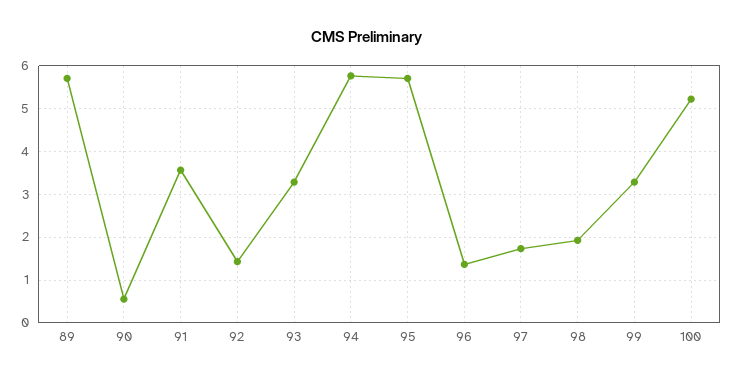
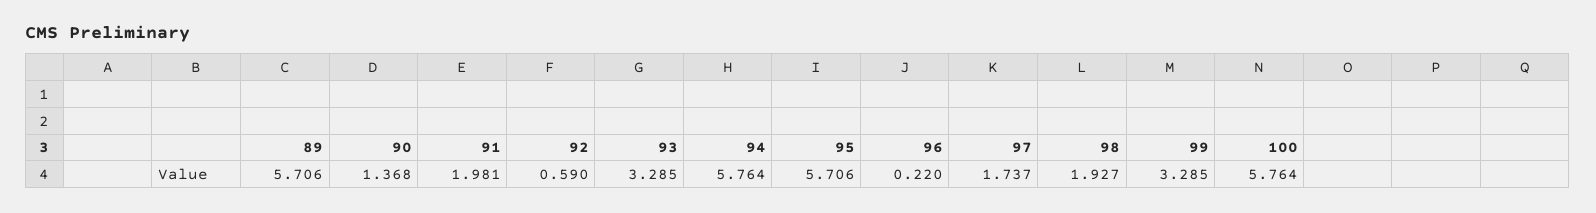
90: 0.6 -> 1.368
91: 3.6 -> 1.981
92: 1.4 -> 0.59
96: 1.4 -> 0.22
100: 5.2 -> 5.764

